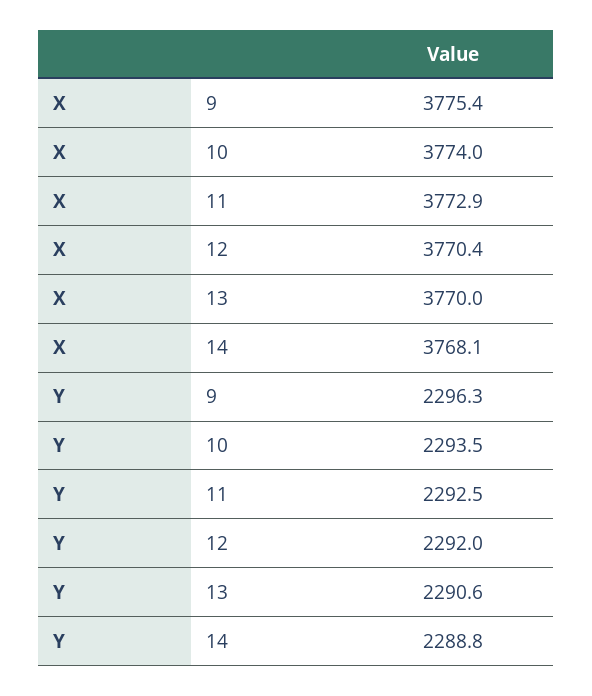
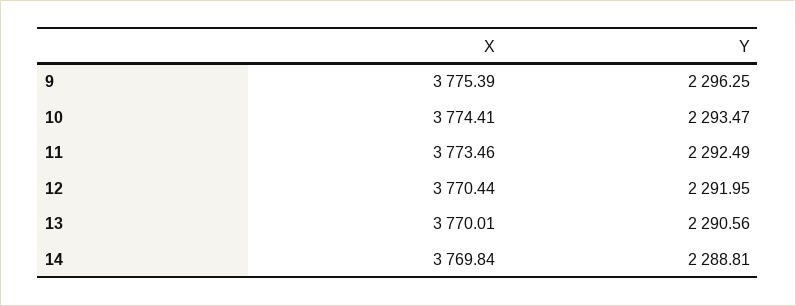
X, 10: 3774 -> 3774.41
X, 11: 3772.9 -> 3773.46
X, 14: 3768.1 -> 3769.84

